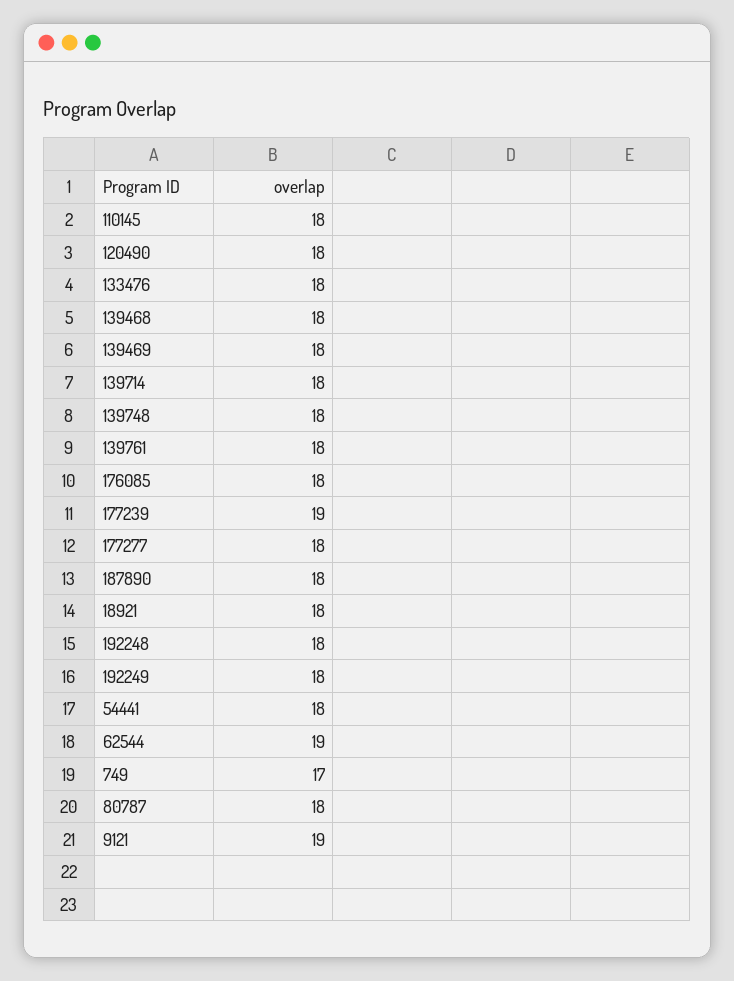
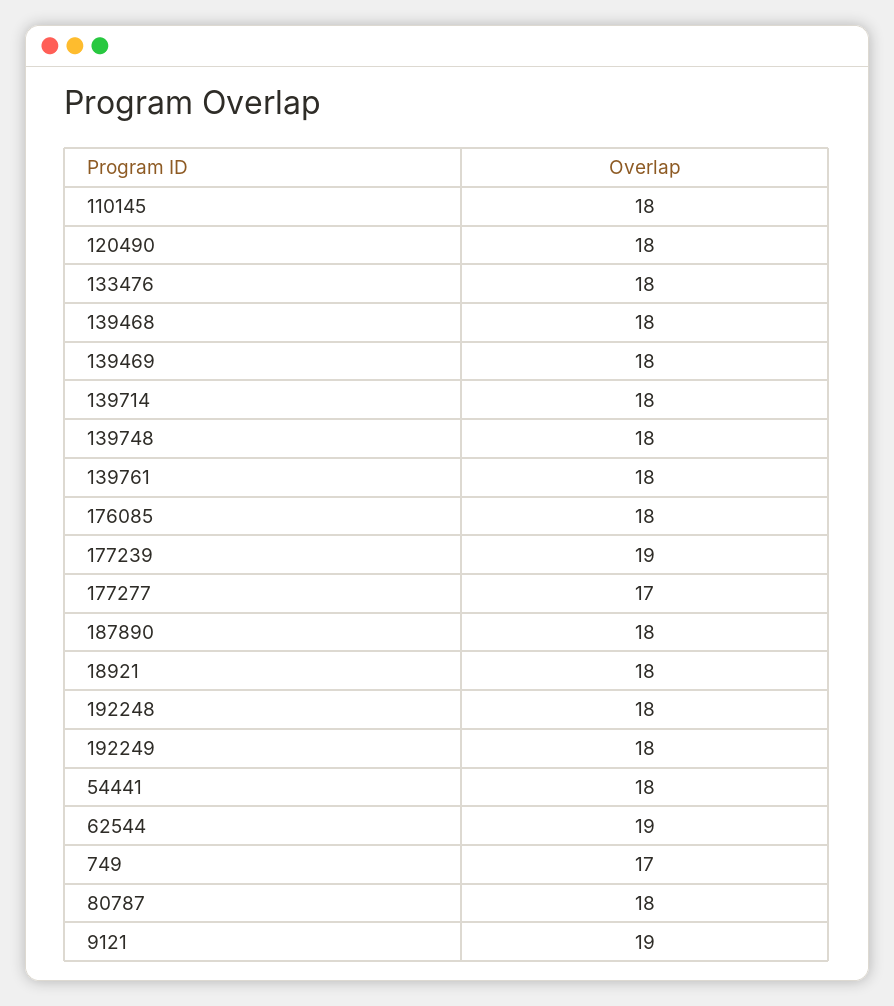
177277: 18 -> 17

